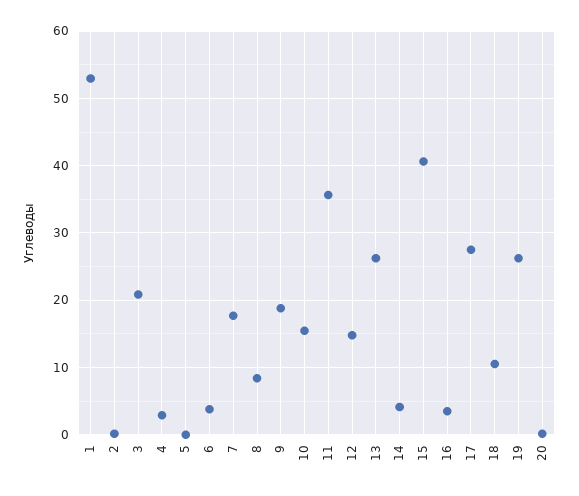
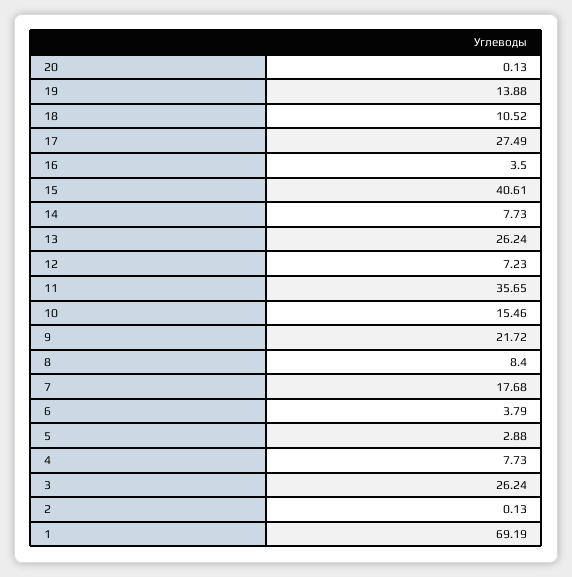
1: 53 -> 69.19
3: 21 -> 26.24
4: 3 -> 7.73
5: 0 -> 2.88
9: 19 -> 21.72
12: 15 -> 7.23
14: 4 -> 7.73
19: 26 -> 13.88

